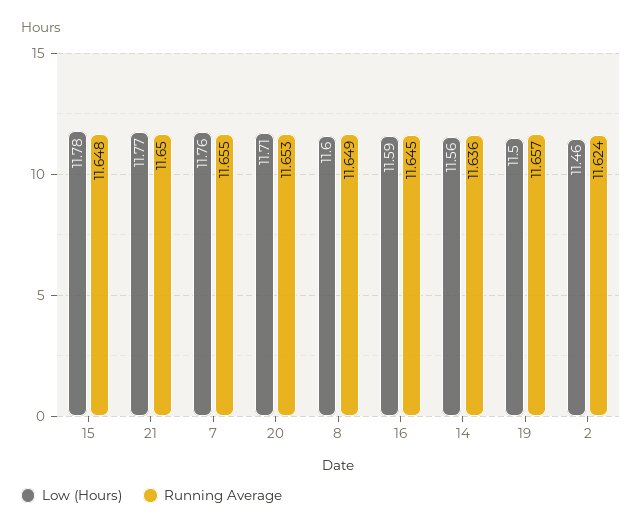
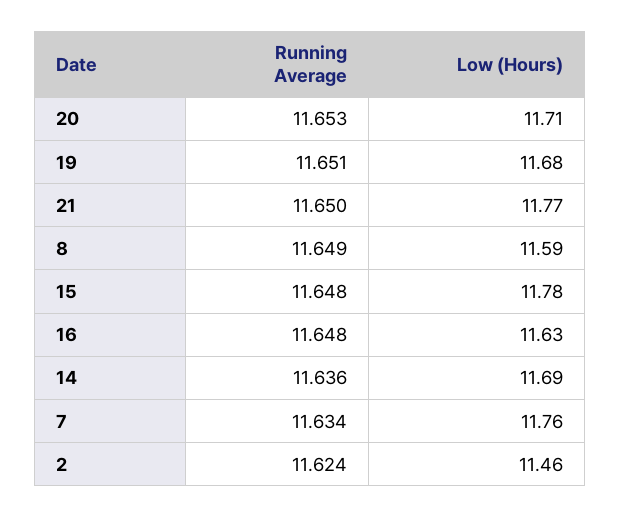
Running Average, 7: 11.655 -> 11.634
Low (Hours), 8: 11.6 -> 11.59
Low (Hours), 16: 11.59 -> 11.63
Running Average, 16: 11.645 -> 11.648
Low (Hours), 14: 11.56 -> 11.69
Low (Hours), 19: 11.5 -> 11.68
Running Average, 19: 11.657 -> 11.651

